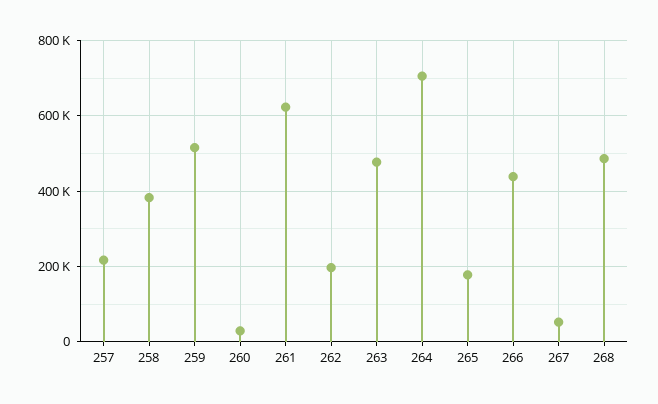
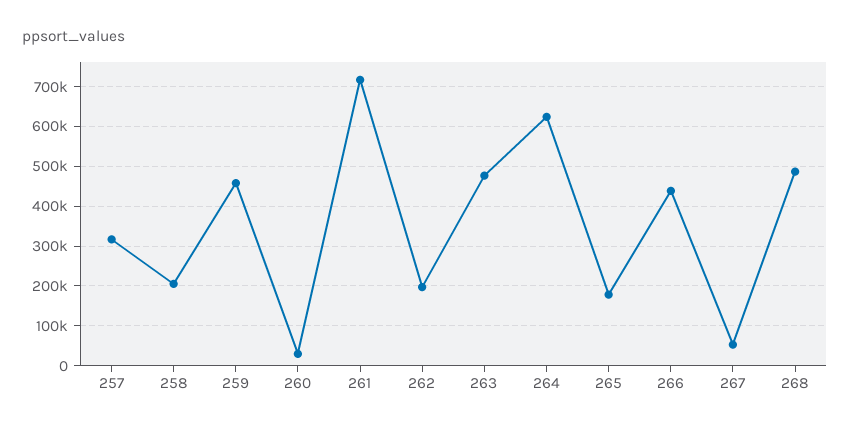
257: 220000 -> 320000
258: 380000 -> 200000
259: 520000 -> 460000
261: 620000 -> 720000
264: 700000 -> 620000

